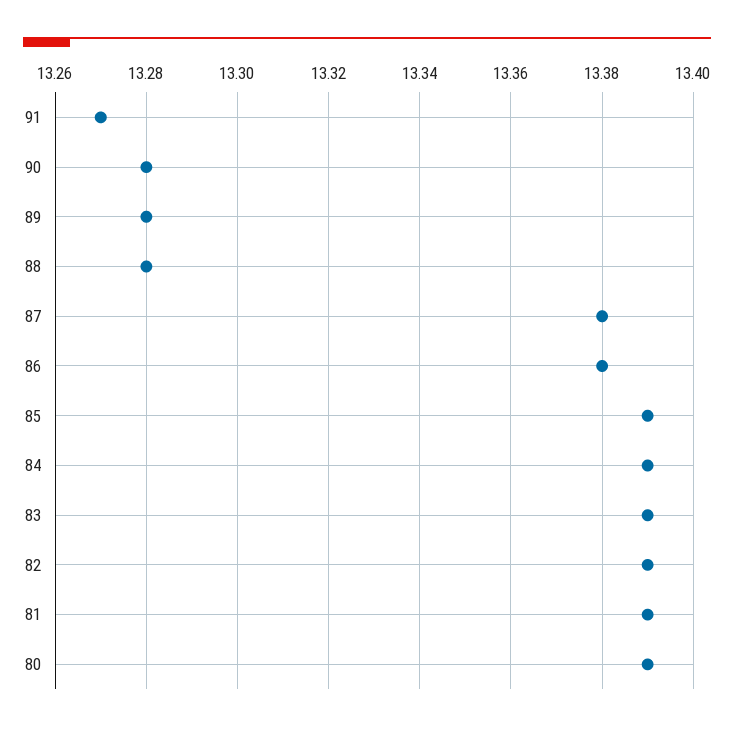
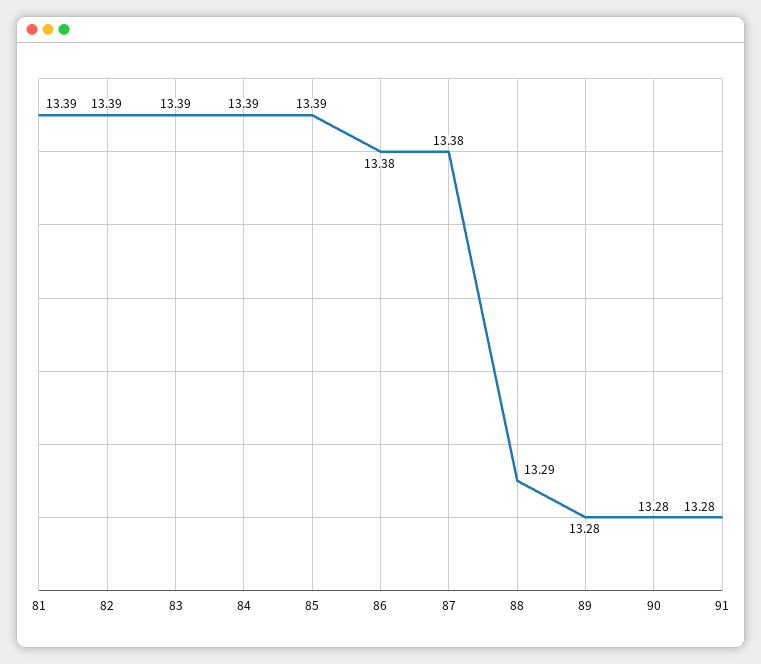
91: 13.27 -> 13.28
88: 13.28 -> 13.29
80: 13.39 -> none

